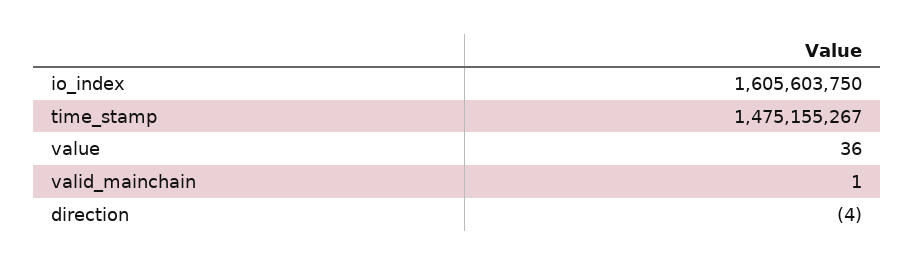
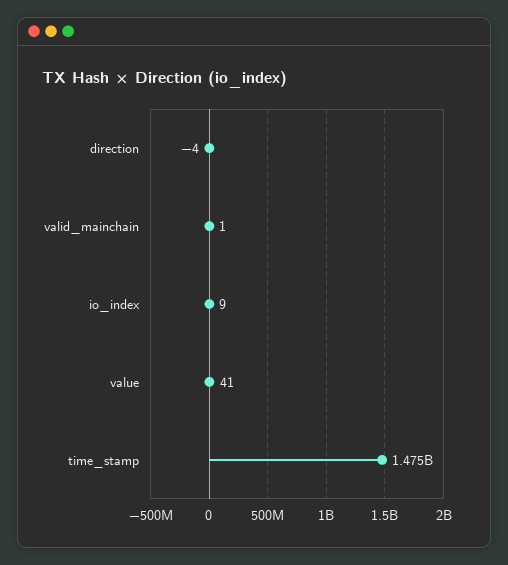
io_index: 1605603750 -> 9
value: 36 -> 41

